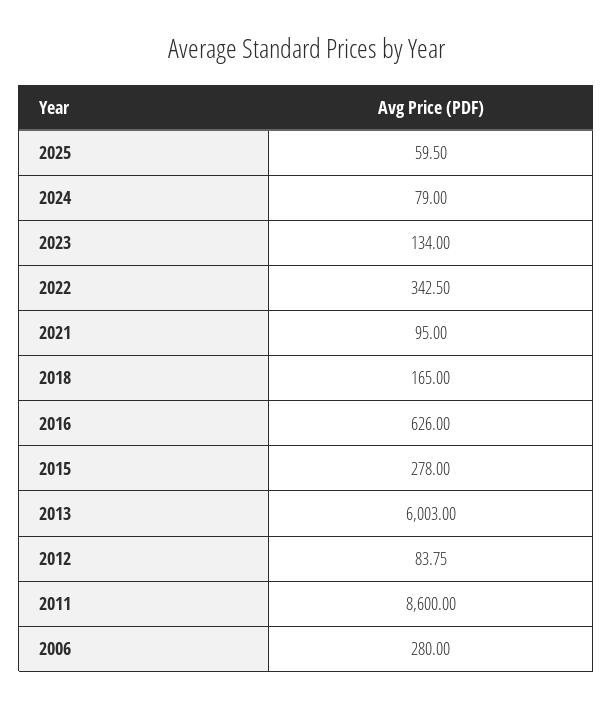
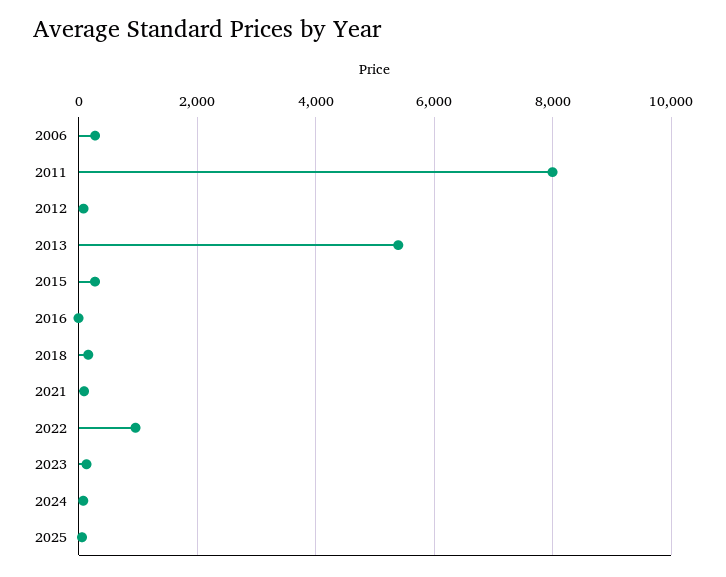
2022: 342.5 -> 1000
2016: 626 -> 0
2013: 6003 -> 5400
2011: 8600 -> 8000

